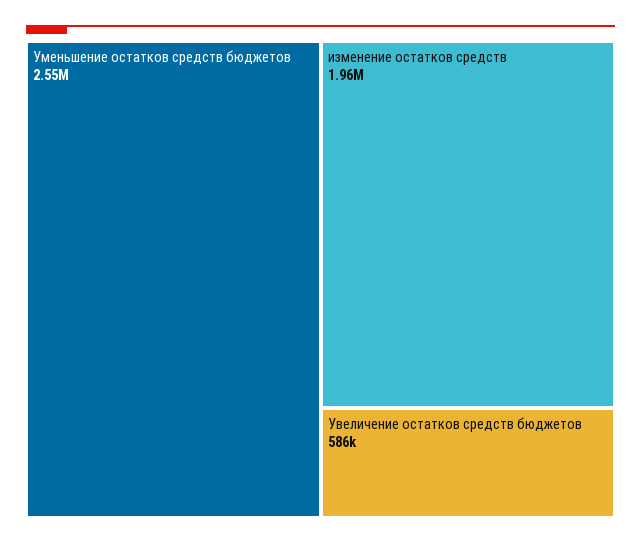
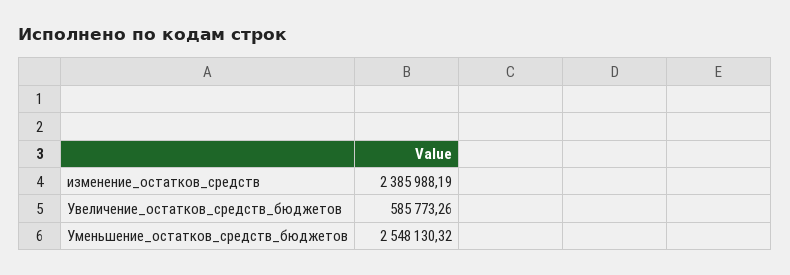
изменение остатков средств: 1960000 -> 2385988.19

